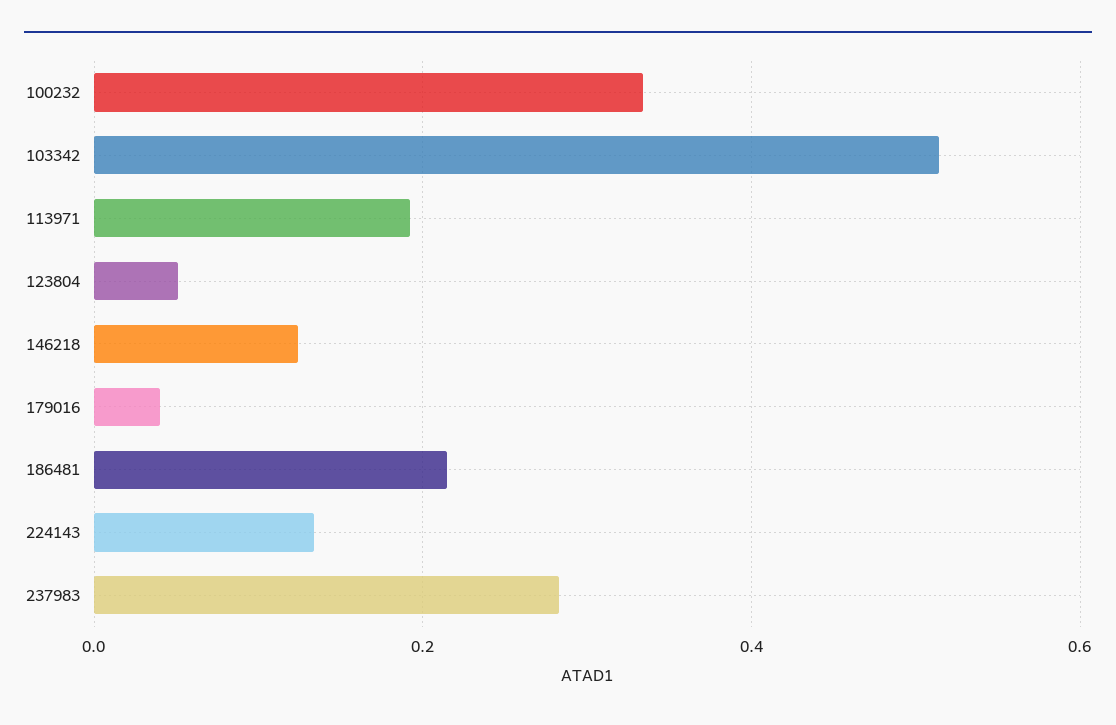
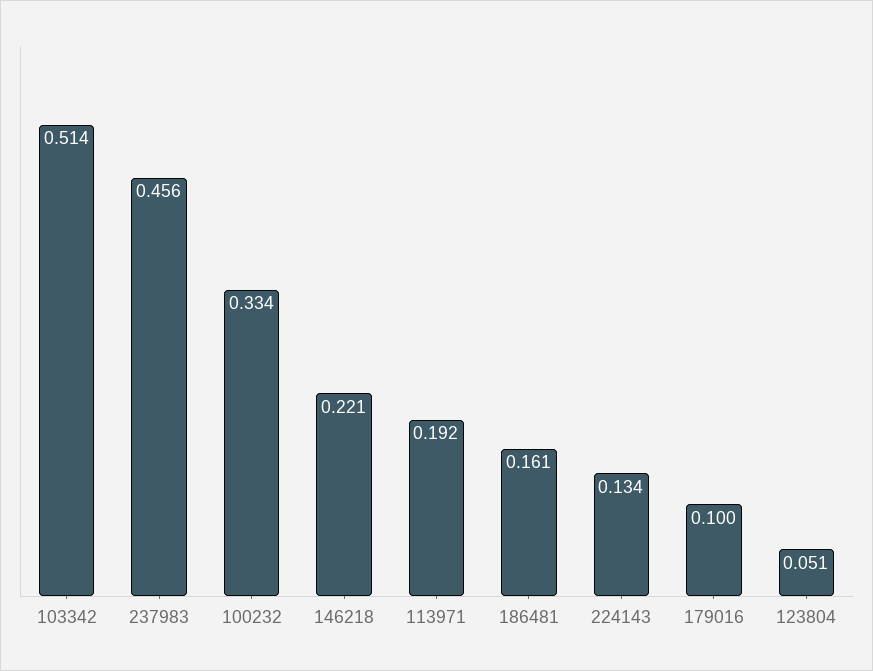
146218: 0.12 -> 0.221
179016: 0.04 -> 0.1
186481: 0.22 -> 0.161
237983: 0.28 -> 0.456

